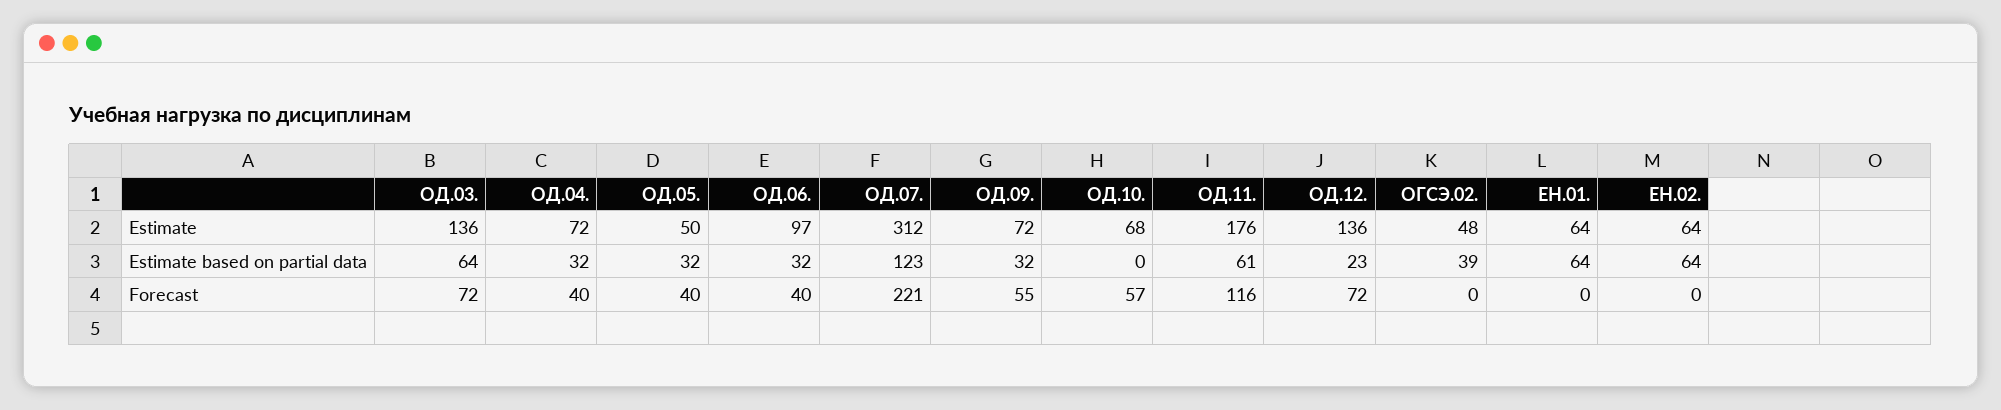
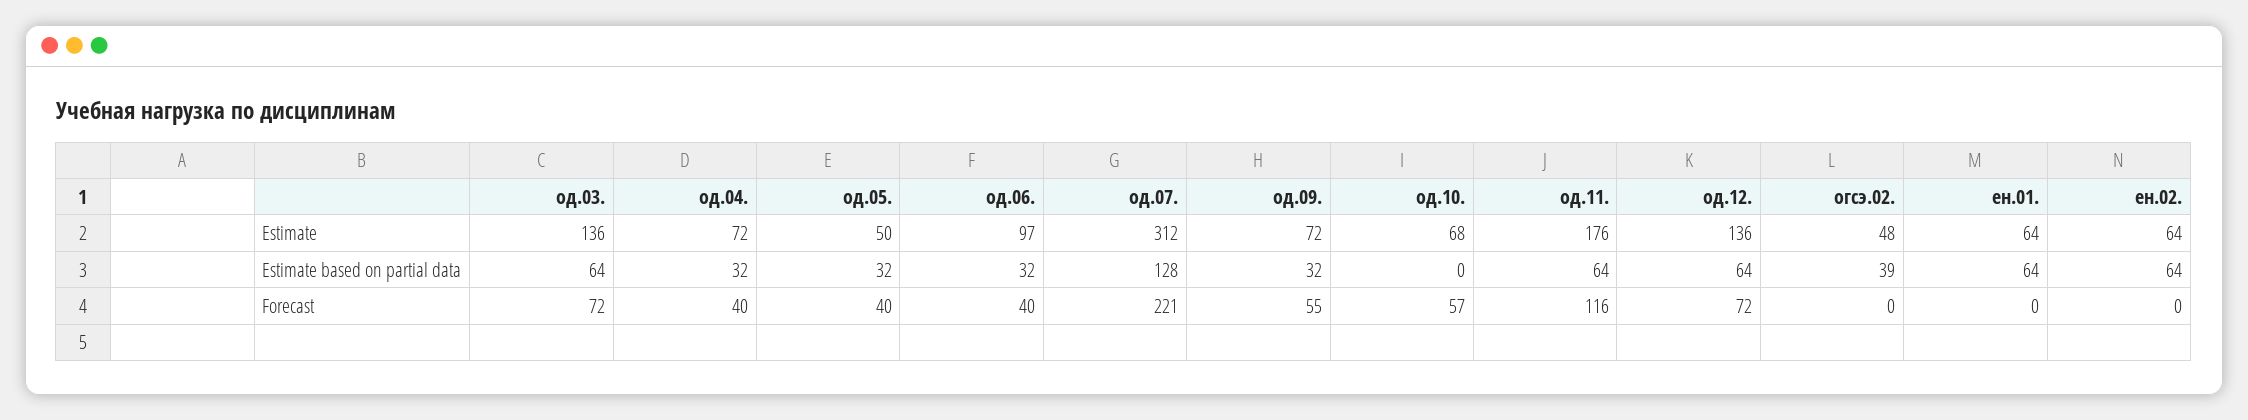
ОД.07., Estimate based on partial data: 123 -> 128
ОД.11., Estimate based on partial data: 61 -> 64
ОД.12., Estimate based on partial data: 23 -> 64

